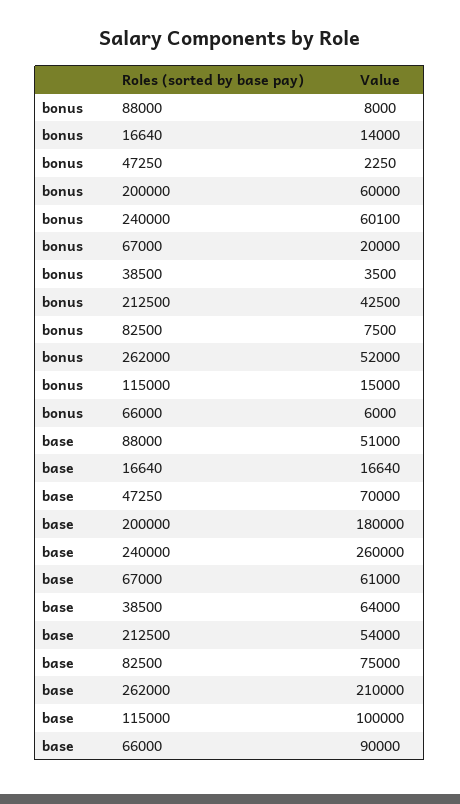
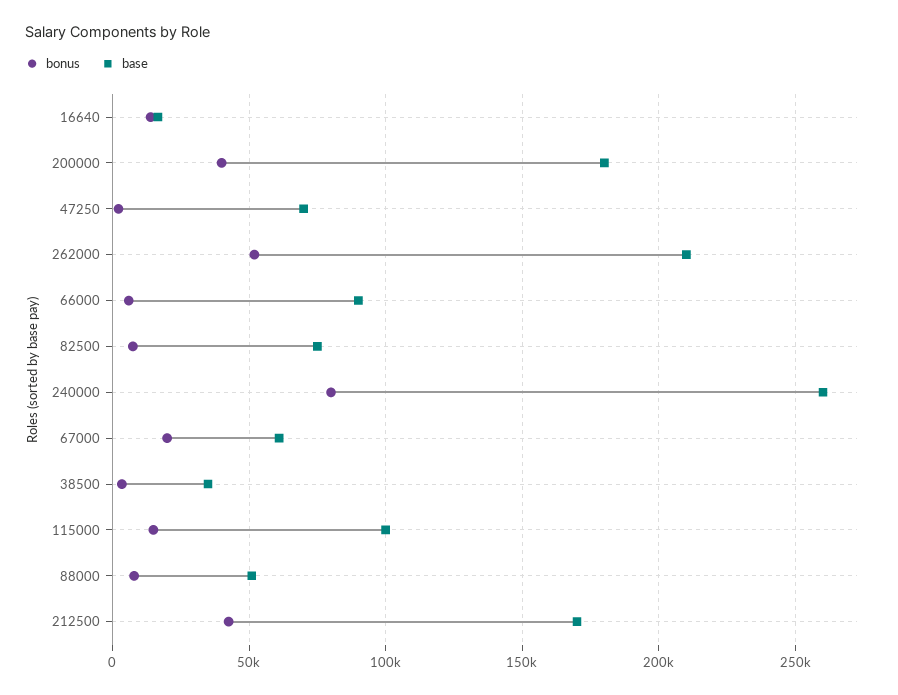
bonus, 200000: 60000 -> 40000
bonus, 240000: 60100 -> 80000
base, 38500: 64000 -> 35000
base, 212500: 54000 -> 170000

